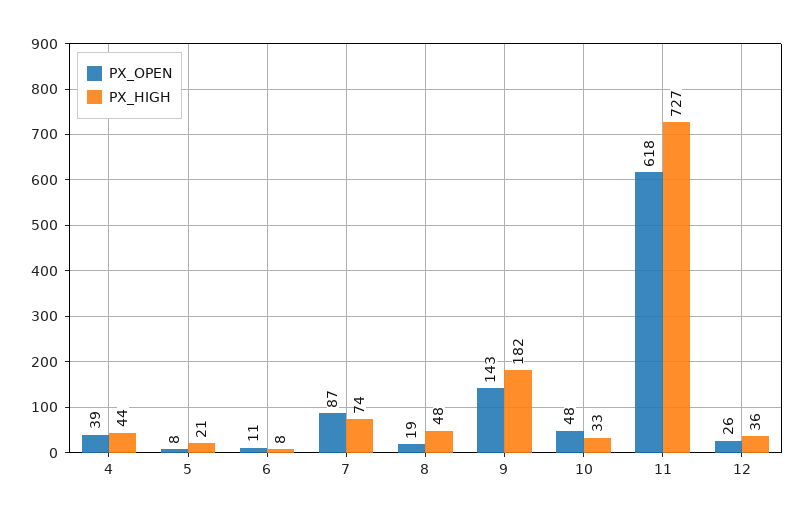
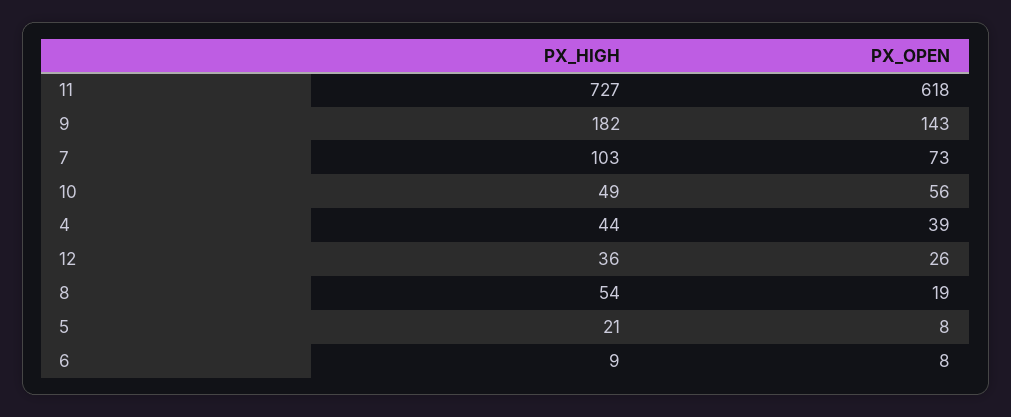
PX_OPEN, 6: 11 -> 8
PX_HIGH, 6: 8 -> 9
PX_OPEN, 7: 87 -> 73
PX_HIGH, 7: 74 -> 103
PX_HIGH, 8: 48 -> 54
PX_OPEN, 10: 48 -> 56
PX_HIGH, 10: 33 -> 49

